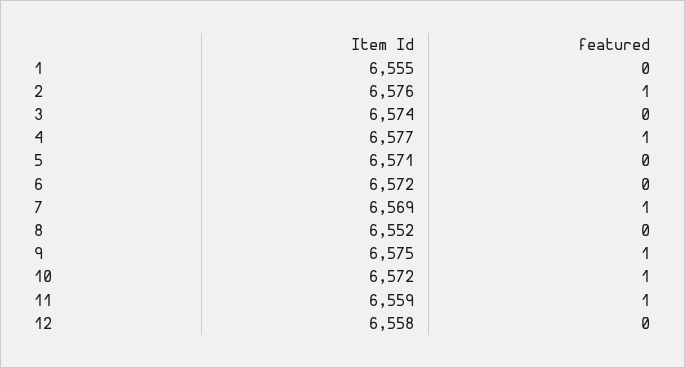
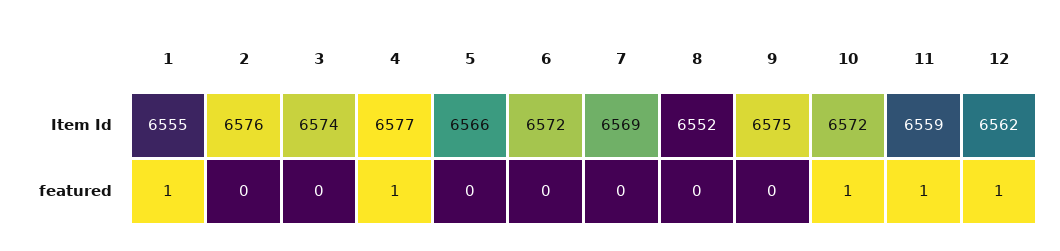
featured, 1: 0 -> 1
featured, 2: 1 -> 0
Item Id, 5: 6571 -> 6566
featured, 7: 1 -> 0
featured, 9: 1 -> 0
Item Id, 12: 6558 -> 6562
featured, 12: 0 -> 1

